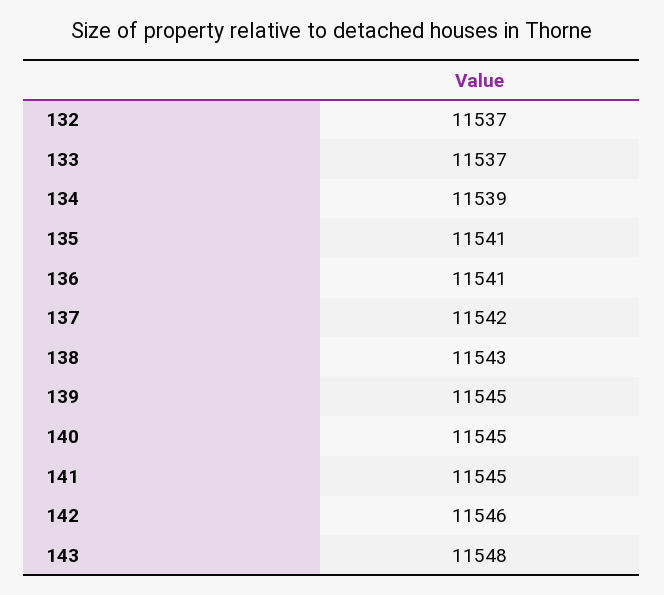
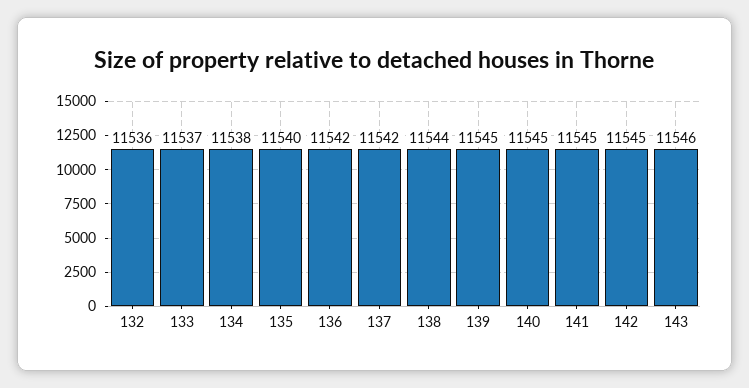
132: 11537 -> 11536
134: 11539 -> 11538
135: 11541 -> 11540
136: 11541 -> 11542
138: 11543 -> 11544
142: 11546 -> 11545
143: 11548 -> 11546

